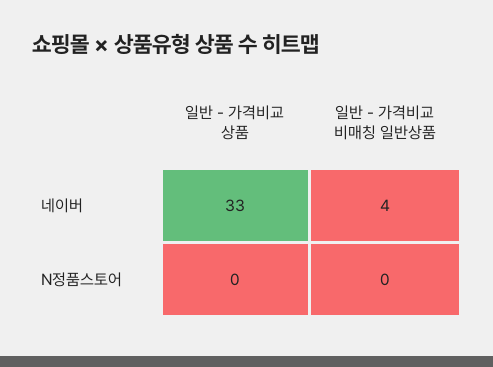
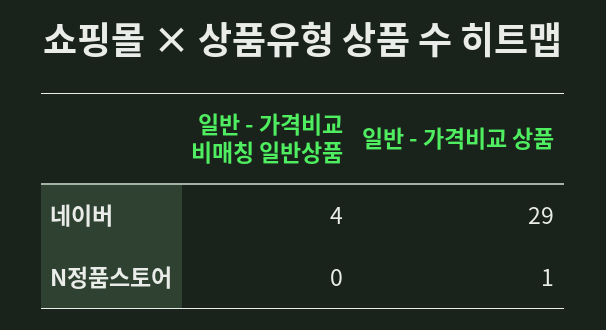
일반 - 가격비교 상품, 네이버: 33 -> 29
일반 - 가격비교 상품, N정품스토어: 0 -> 1

